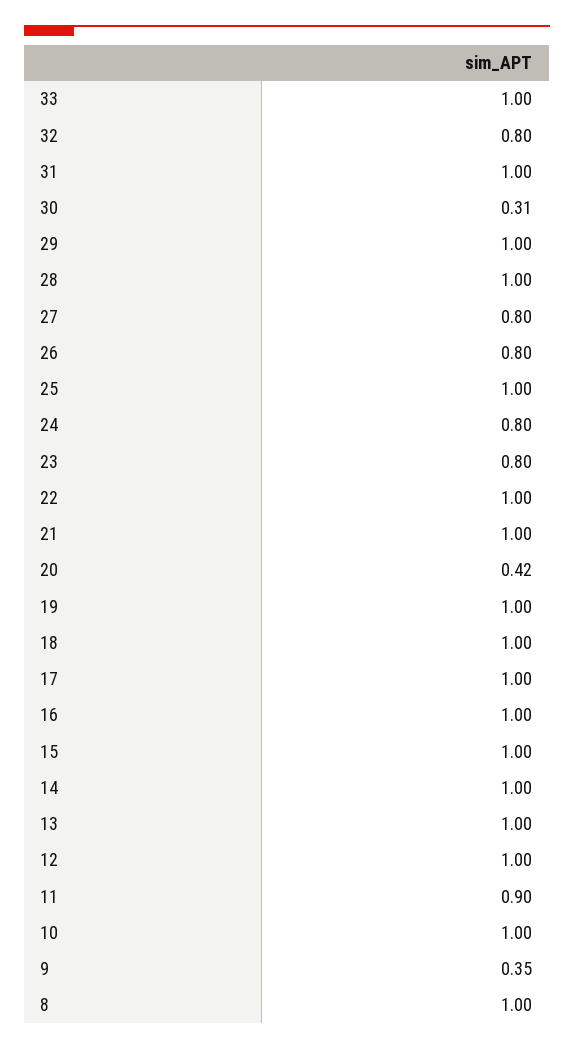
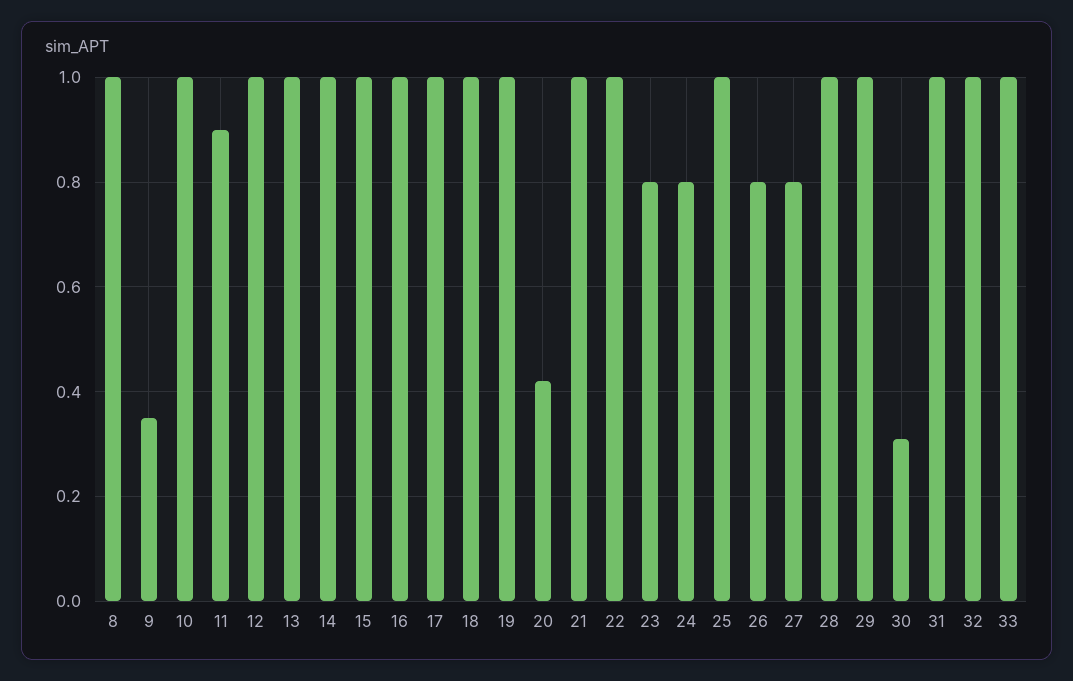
32: 0.8 -> 1

